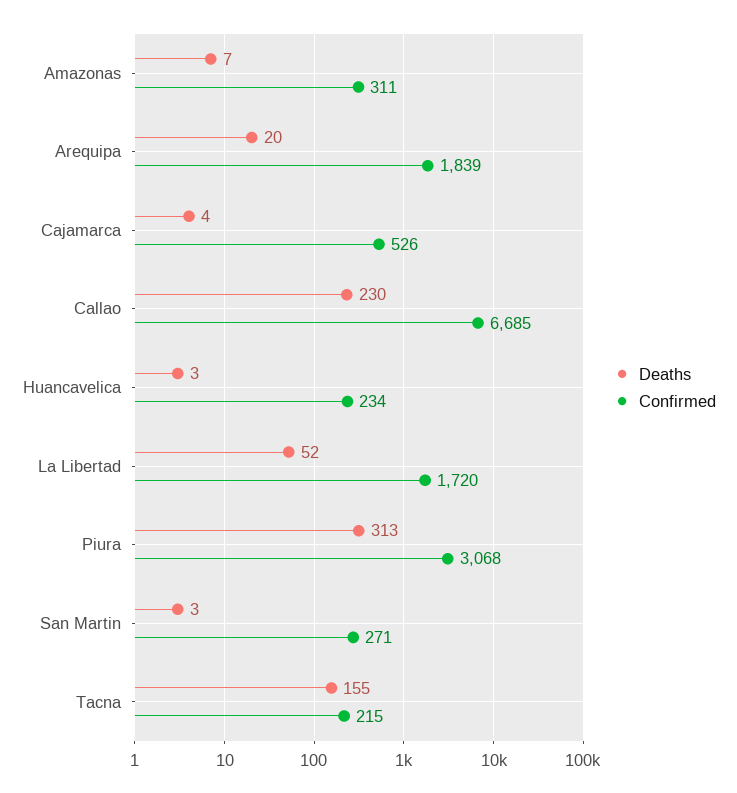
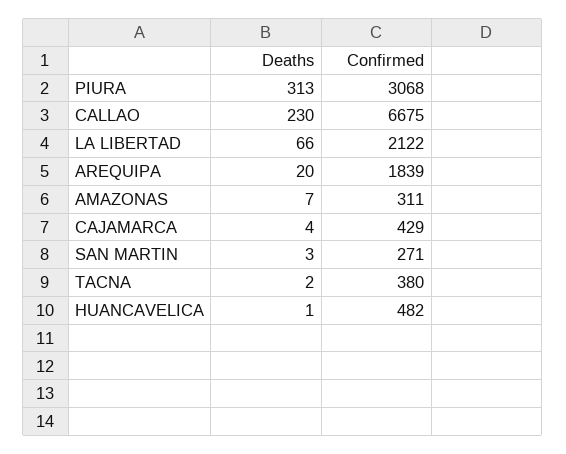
Confirmed, Cajamarca: 526 -> 429
Confirmed, Callao: 6685 -> 6675
Deaths, Huancavelica: 3 -> 1
Confirmed, Huancavelica: 234 -> 482
Deaths, La Libertad: 52 -> 66
Confirmed, La Libertad: 1720 -> 2122
Deaths, Tacna: 155 -> 2
Confirmed, Tacna: 215 -> 380

